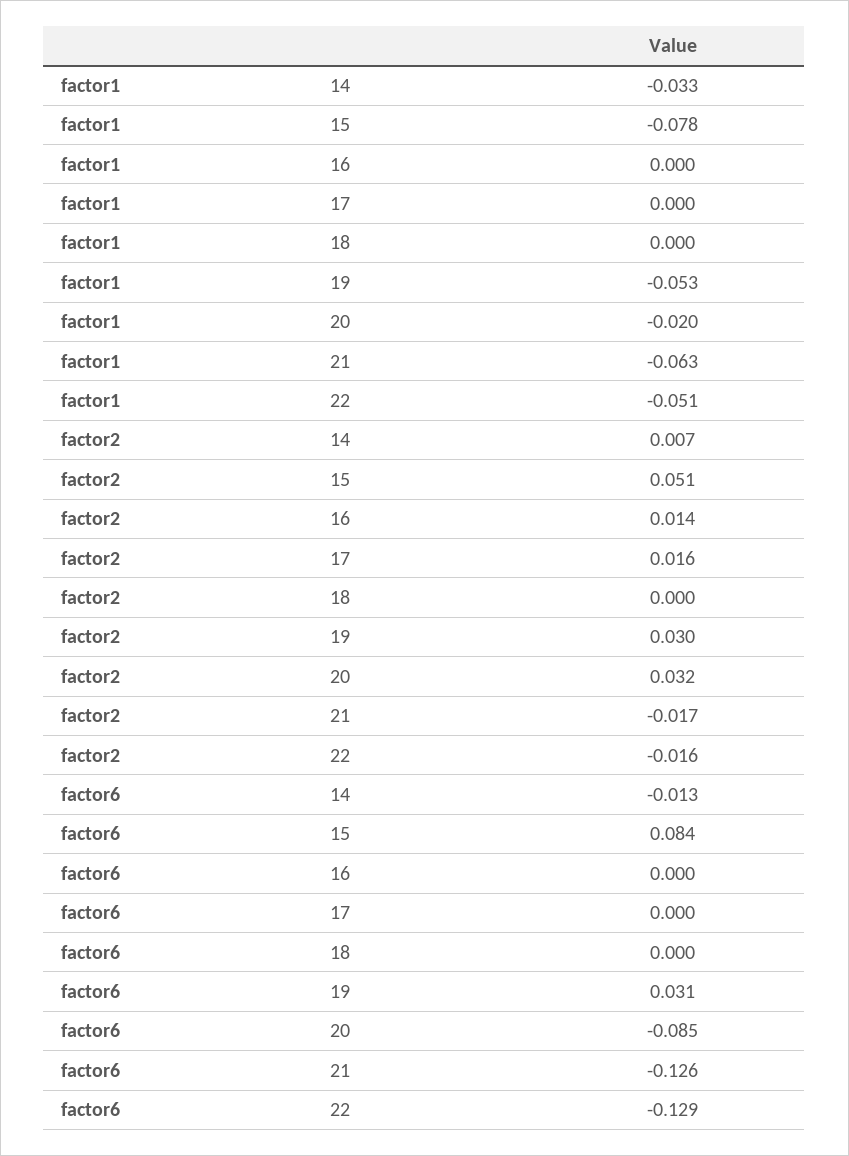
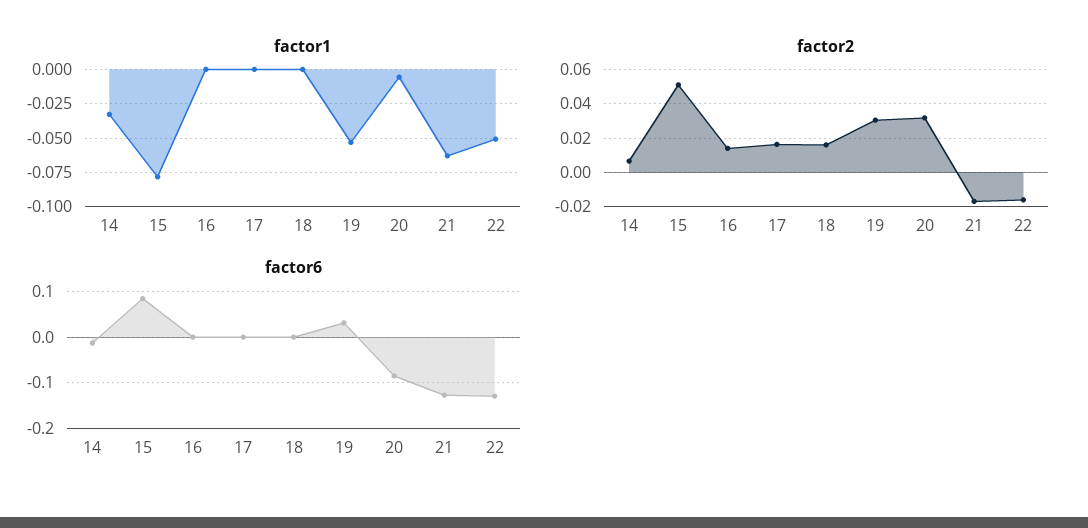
factor1, 20: -0.02 -> -0.005
factor2, 18: 0 -> 0.015

